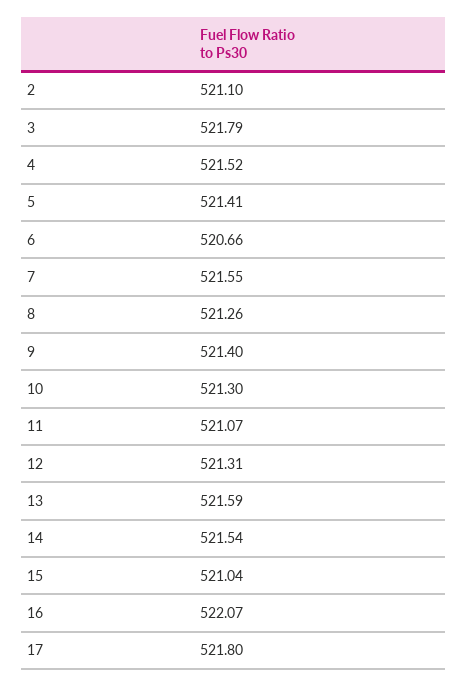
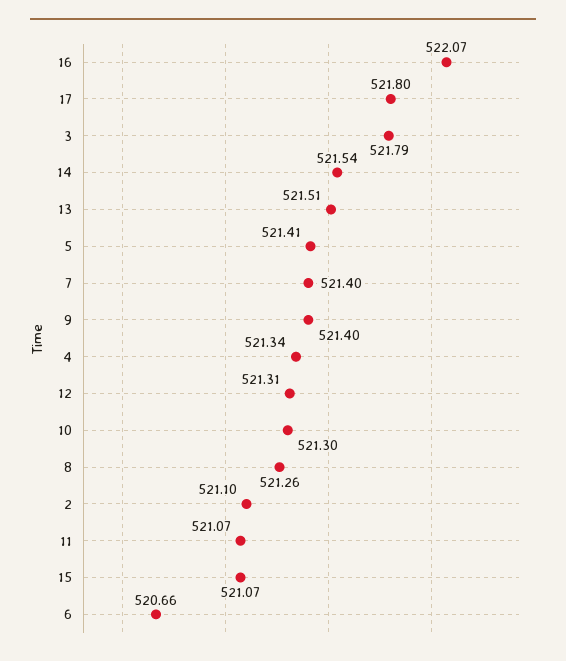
4: 521.52 -> 521.34
7: 521.55 -> 521.4
13: 521.59 -> 521.51
15: 521.04 -> 521.07

